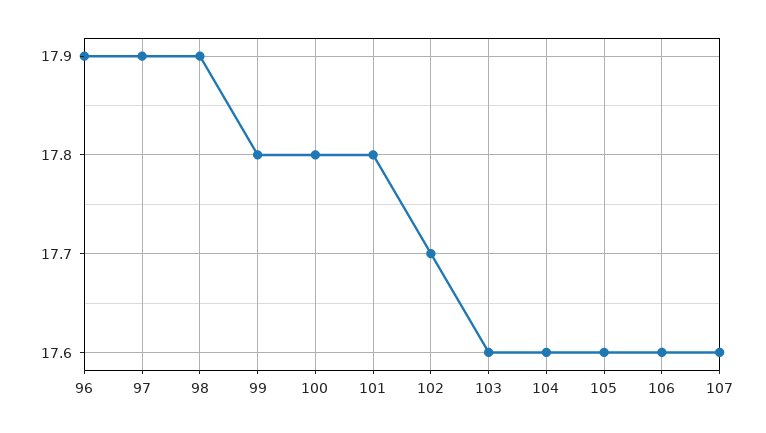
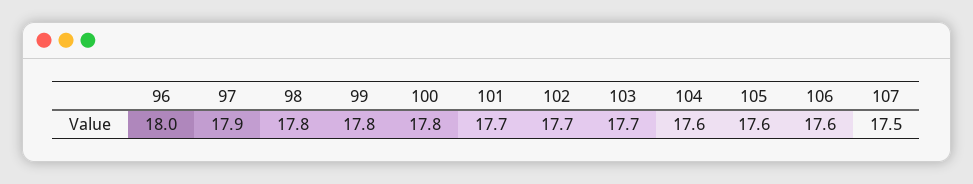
96: 17.9 -> 18
98: 17.9 -> 17.8
101: 17.8 -> 17.7
103: 17.6 -> 17.7
107: 17.6 -> 17.5

